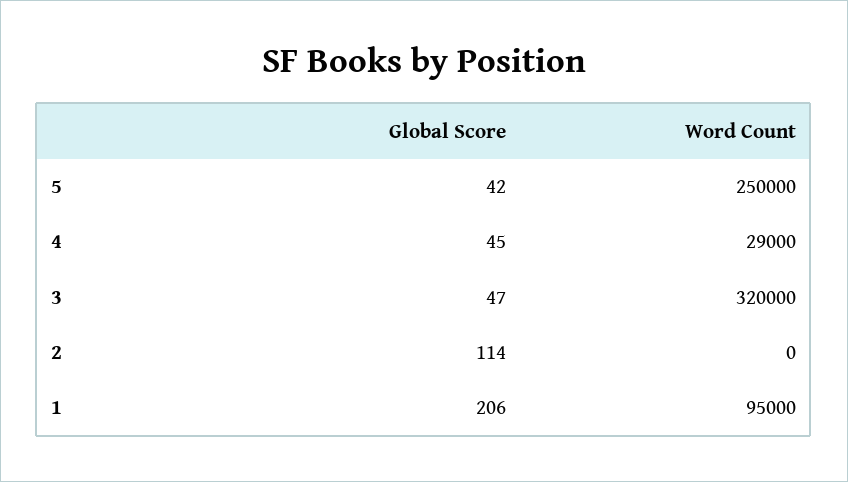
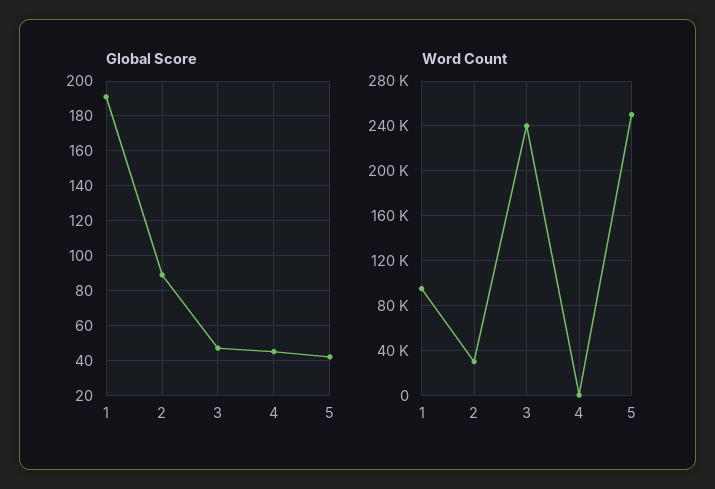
Word Count, 4: 29000 -> 0
Word Count, 3: 320000 -> 240000
Global Score, 2: 114 -> 90
Word Count, 2: 0 -> 30000
Global Score, 1: 206 -> 190

